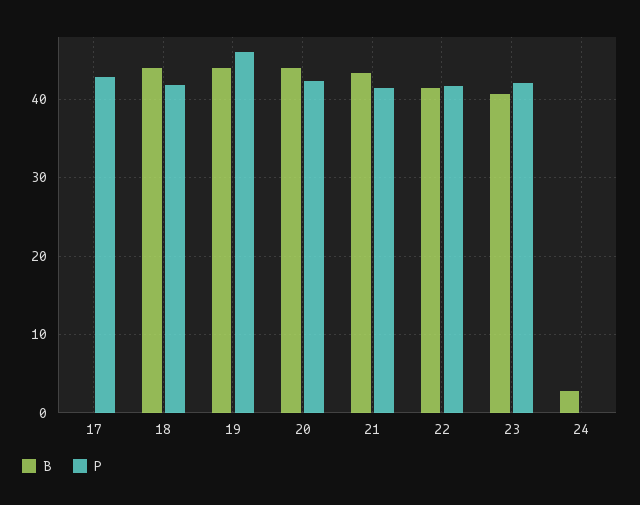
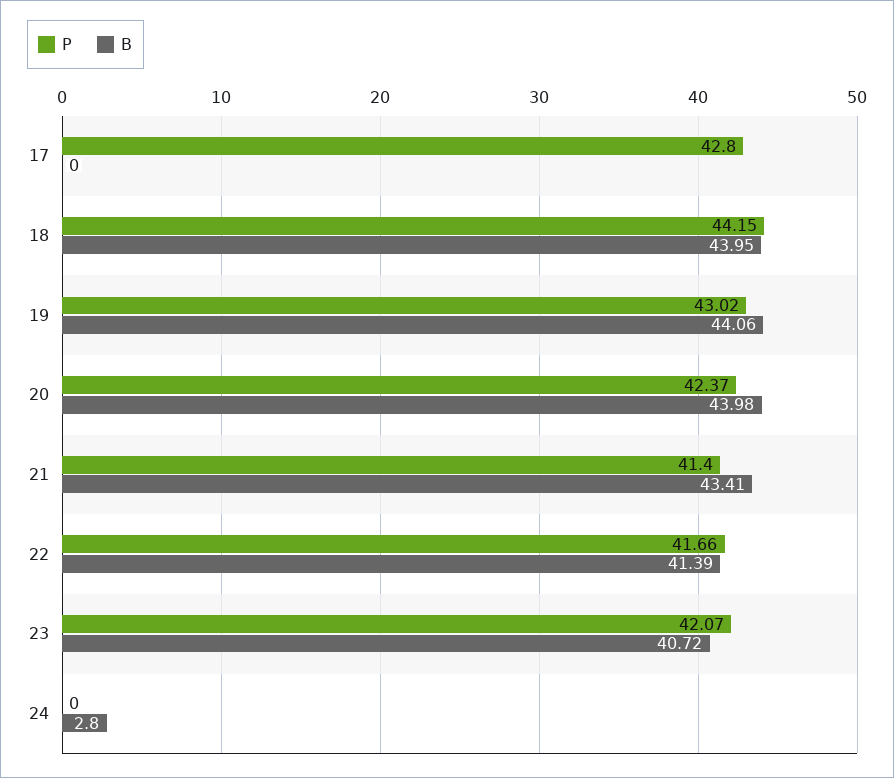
P, 18: 42 -> 44.15
P, 19: 46 -> 43.02

